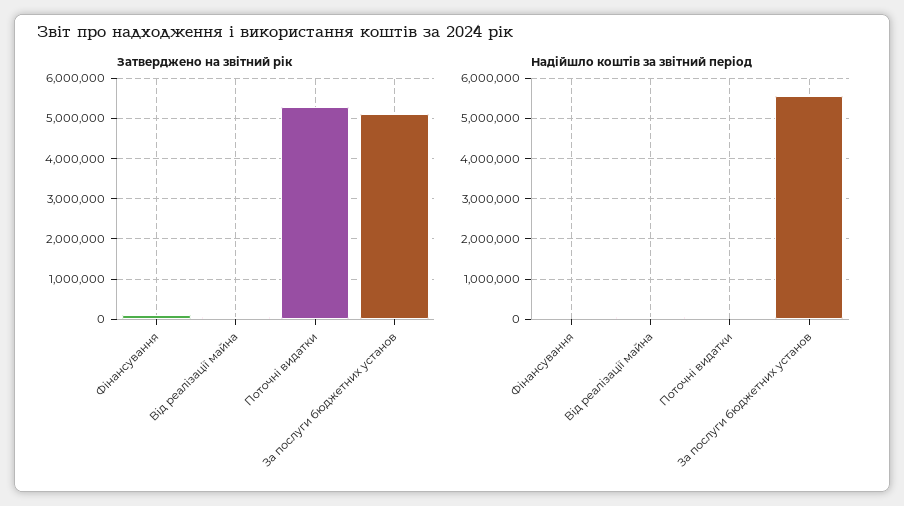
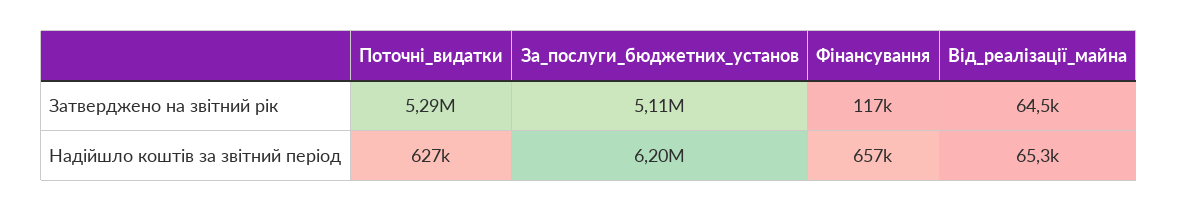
Надійшло коштів за звітний період, Фінансування: 0 -> 657000
Надійшло коштів за звітний період, Поточні видатки: 0 -> 627000
Надійшло коштів за звітний період, За послуги бюджетних установ: 5600000 -> 6200000

